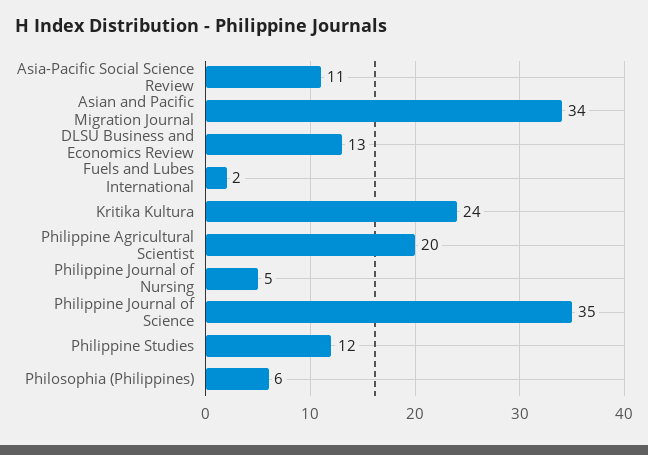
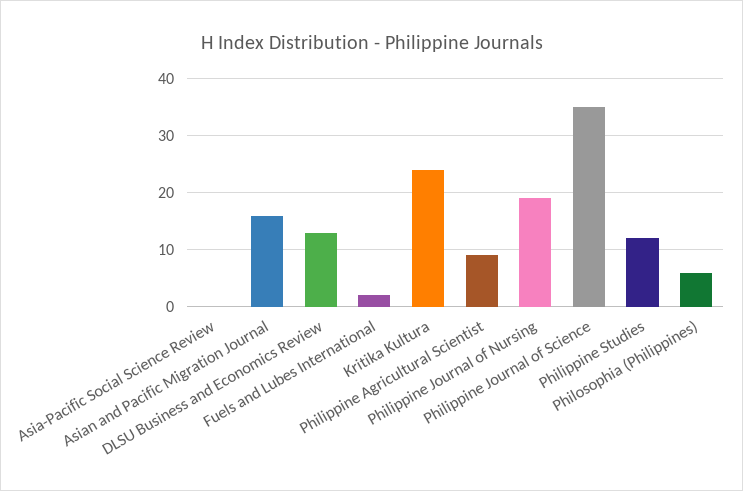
Asia-Pacific Social Science Review: 11 -> 0
Asian and Pacific Migration Journal: 34 -> 15
Philippine Agricultural Scientist: 20 -> 10
Philippine Journal of Nursing: 5 -> 20

